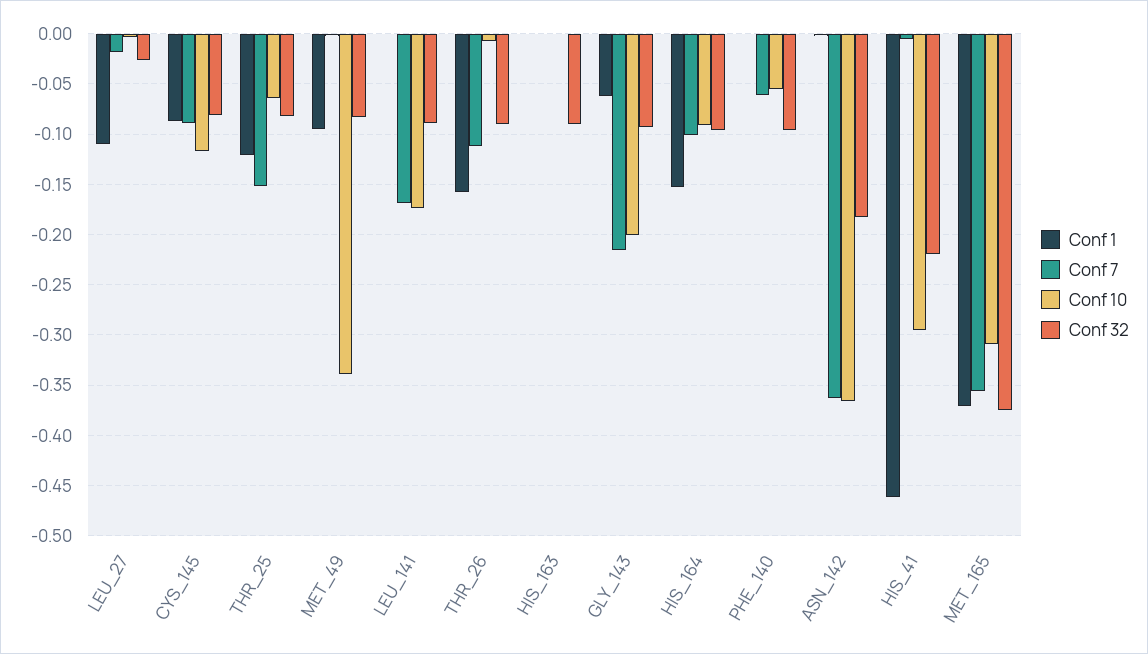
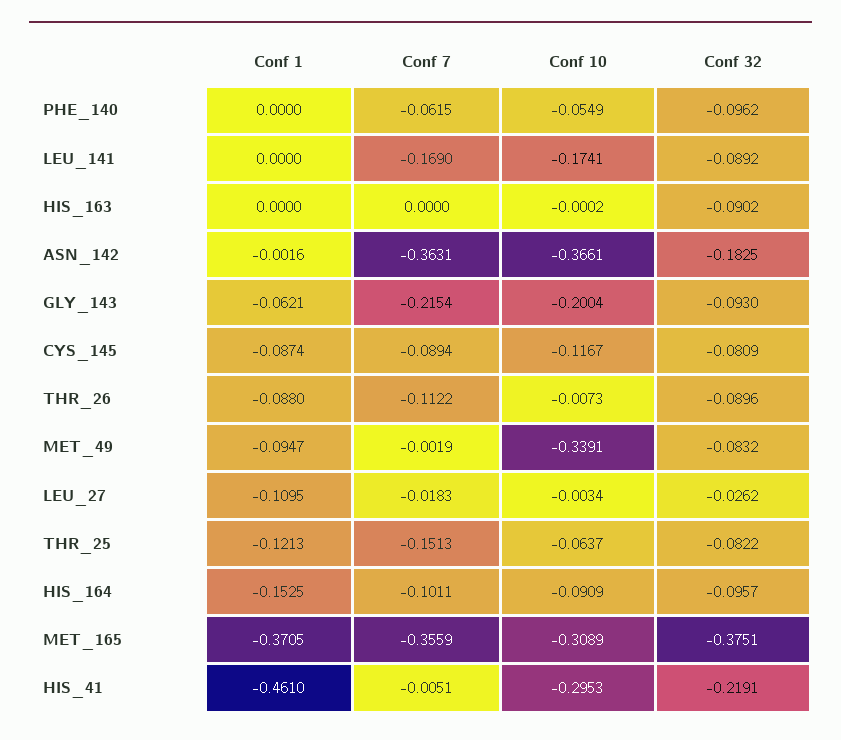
Conf 1, THR_26: -0.16 -> -0.088

